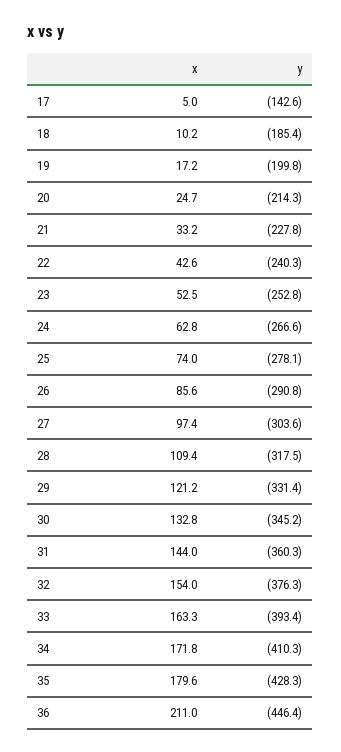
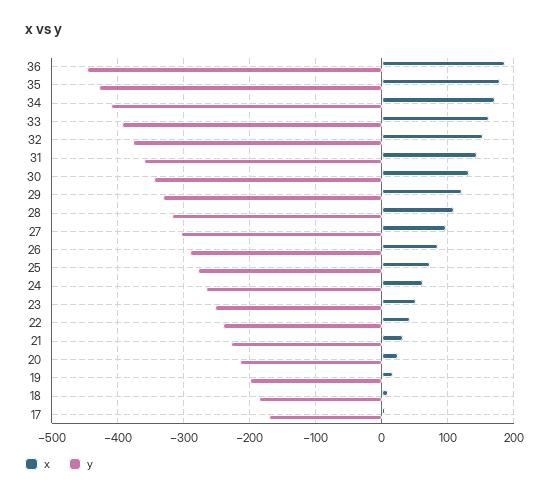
y, 17: -142.6 -> -170
x, 36: 211 -> 190

